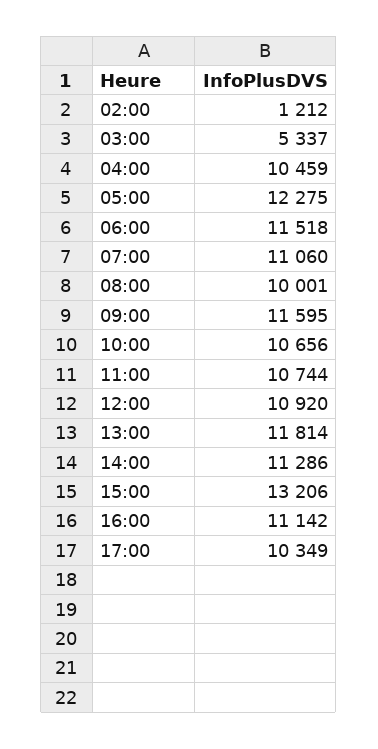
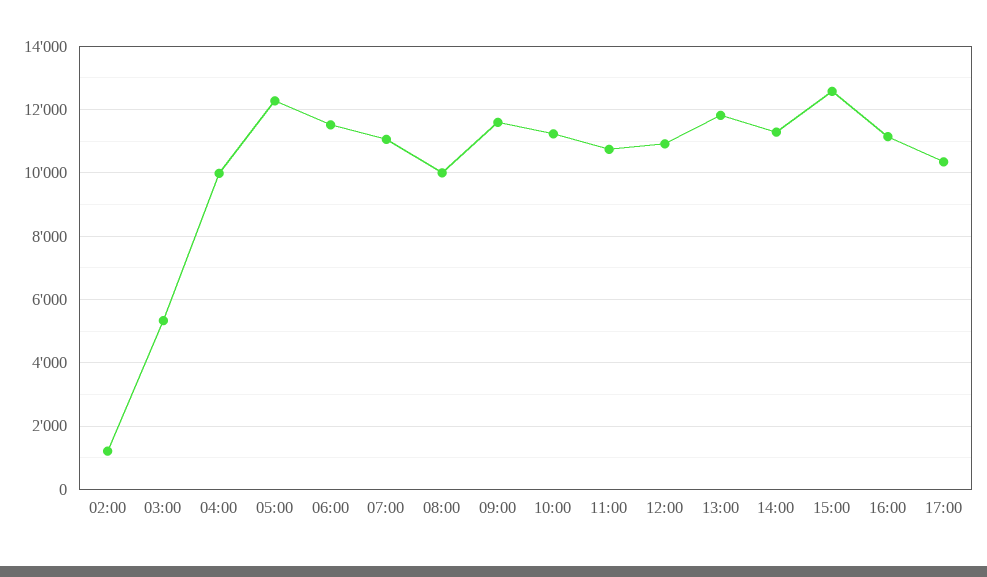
04:00: 10459 -> 10000
10:00: 10656 -> 11200
15:00: 13206 -> 12600

